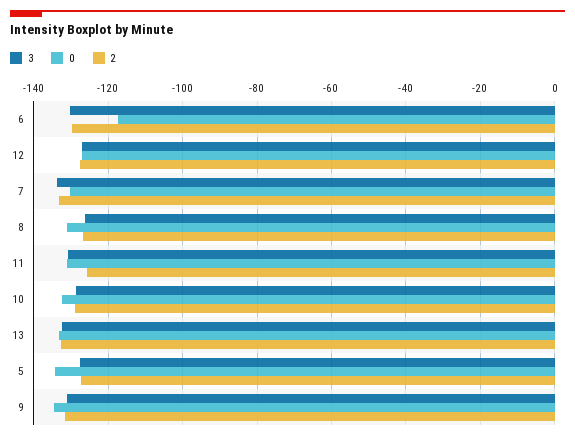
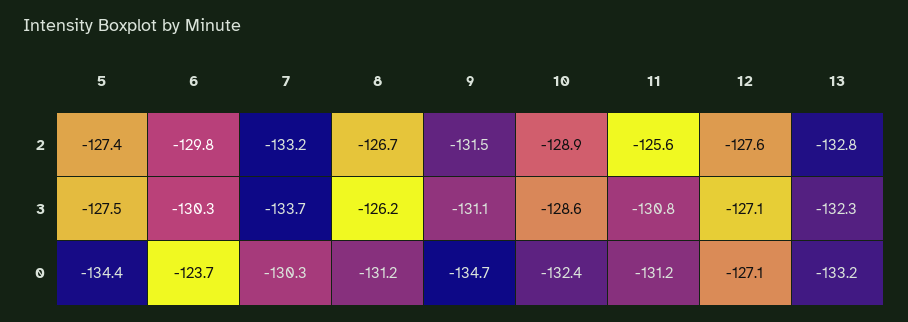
0, 6: -118 -> -123.7

